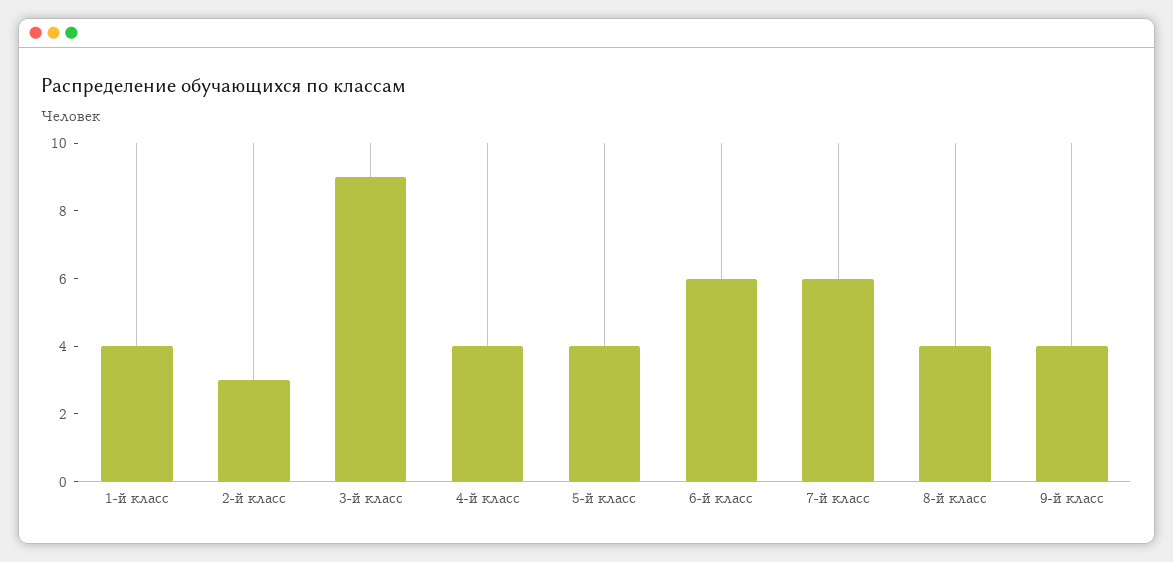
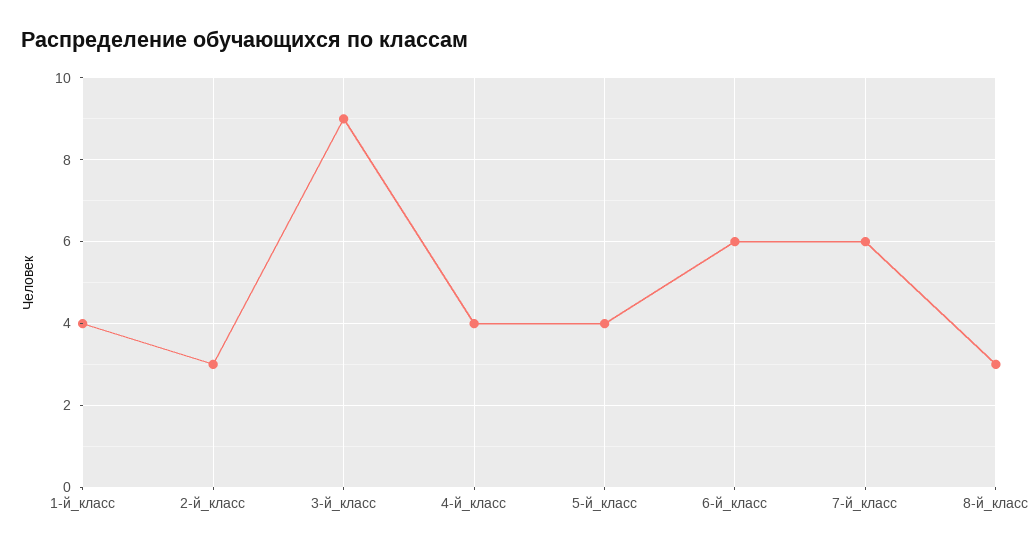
8-й класс: 4 -> 3
9-й класс: 4 -> none

